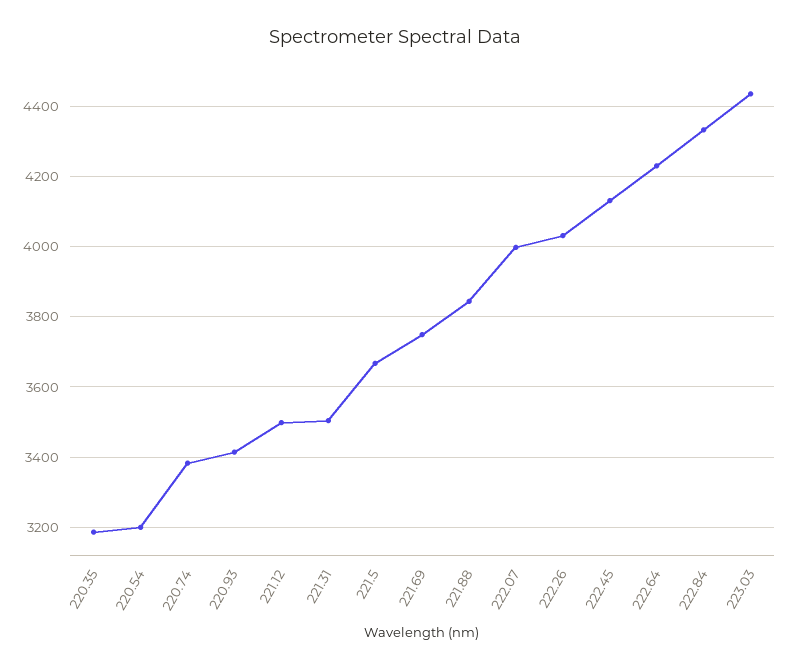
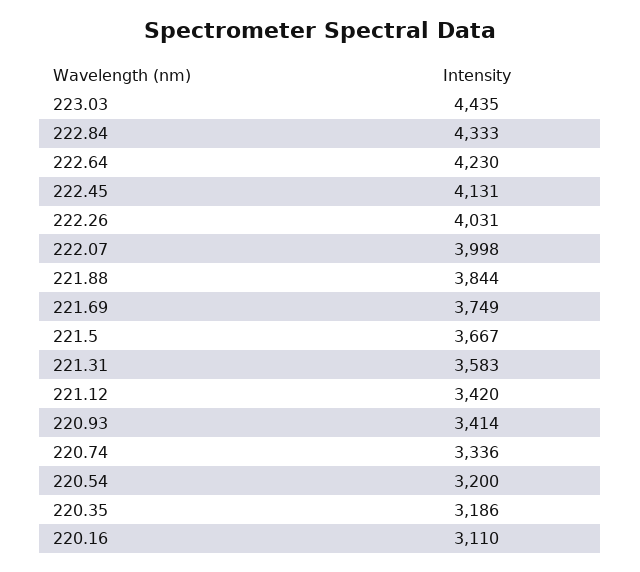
220.74: 3380 -> 3336
221.12: 3500 -> 3420
221.31: 3500 -> 3583
220.16: none -> 3110

